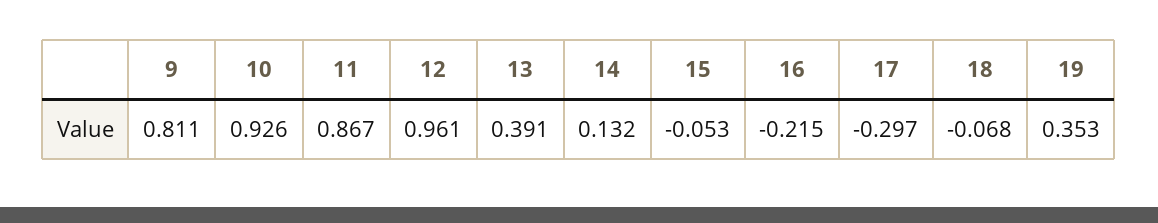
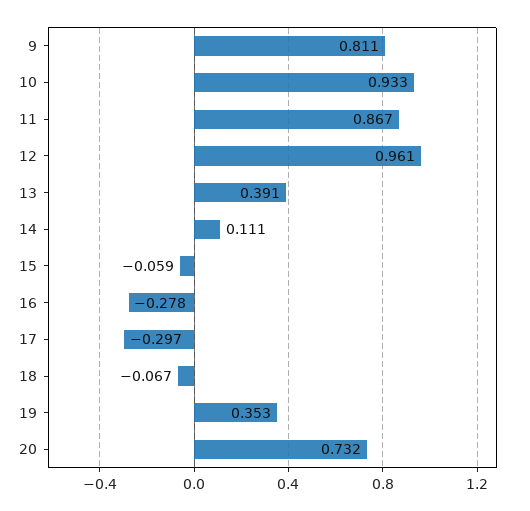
10: 0.926 -> 0.933
14: 0.132 -> 0.111
15: -0.053 -> -0.059
16: -0.215 -> -0.278
18: -0.068 -> -0.067
20: none -> 0.732

